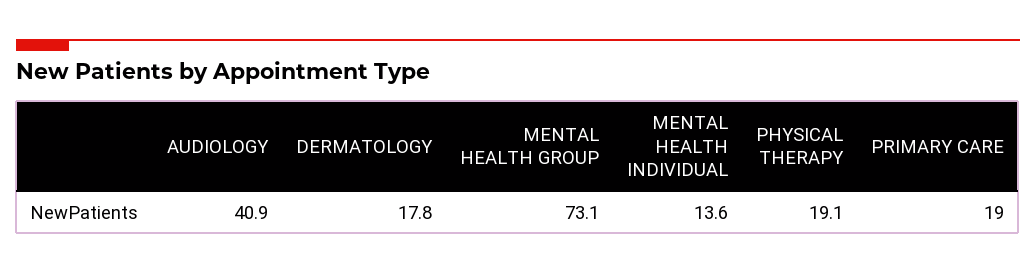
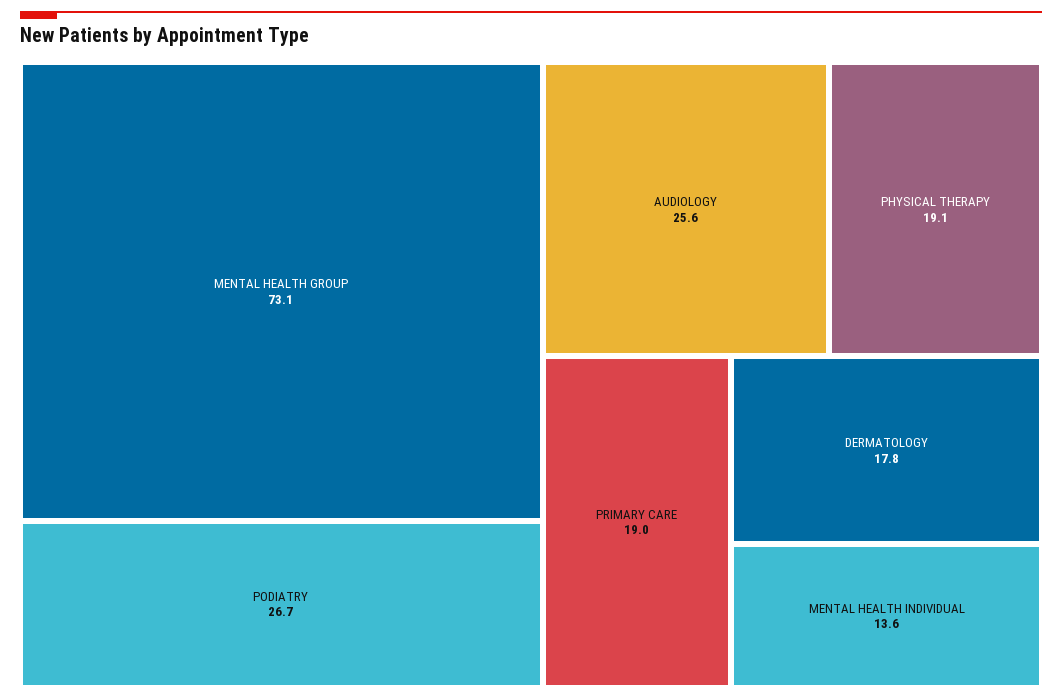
AUDIOLOGY: 40.9 -> 25.6
PODIATRY: none -> 26.7

